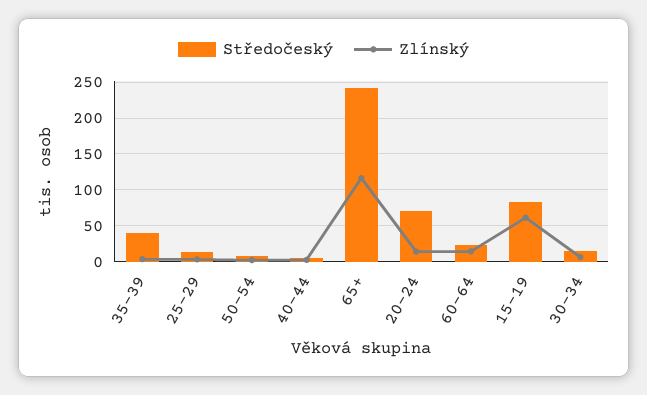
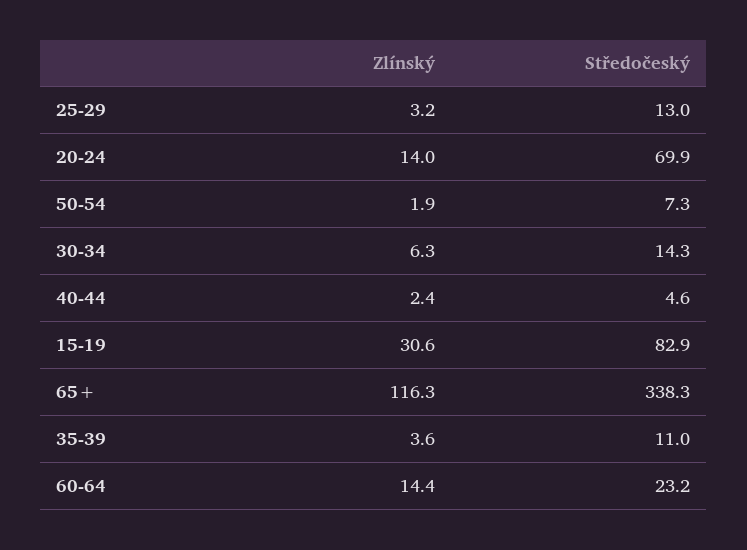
Středočeský, 35-39: 40 -> 11
Středočeský, 65+: 240 -> 338.3
Zlínský, 15-19: 60 -> 30.6

